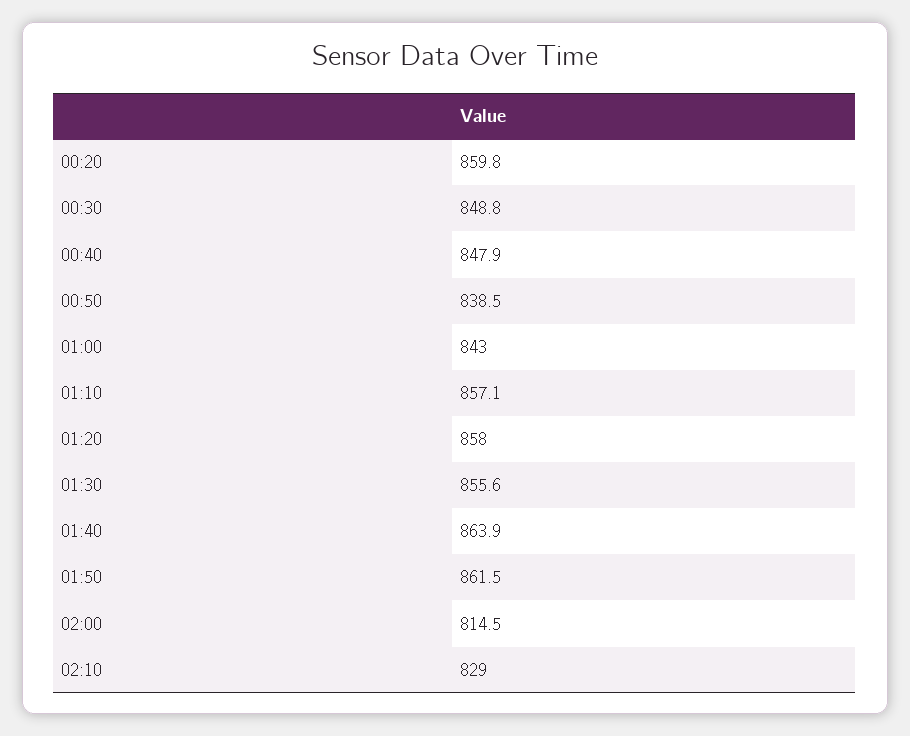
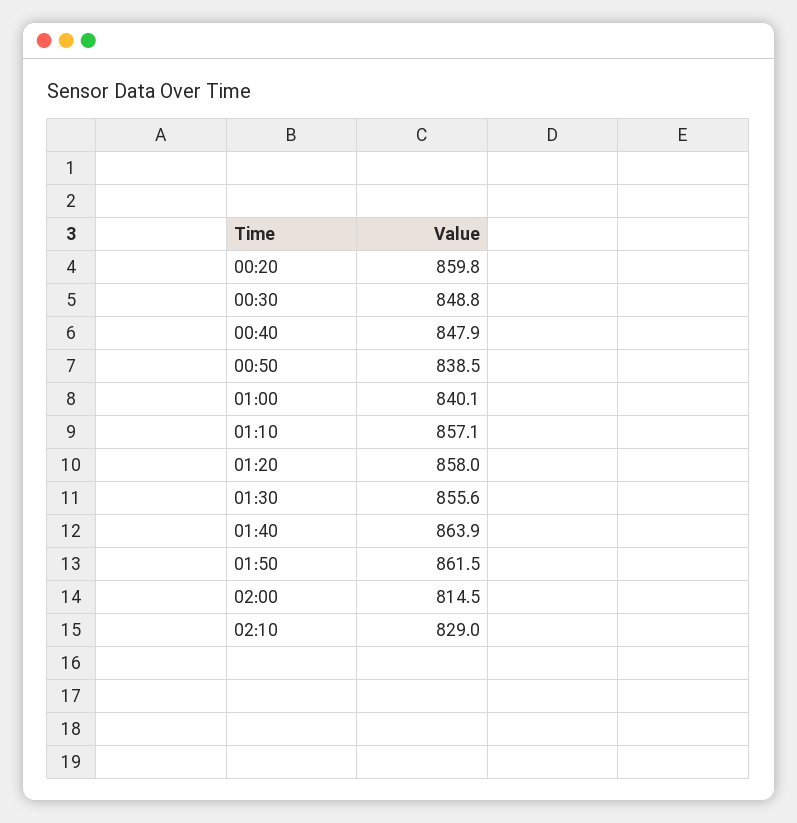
01:00: 843 -> 840.1

